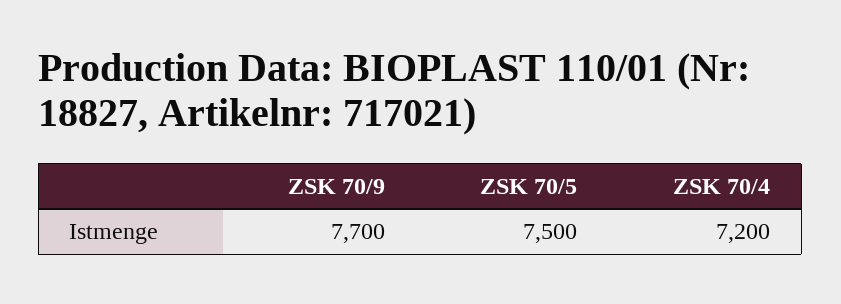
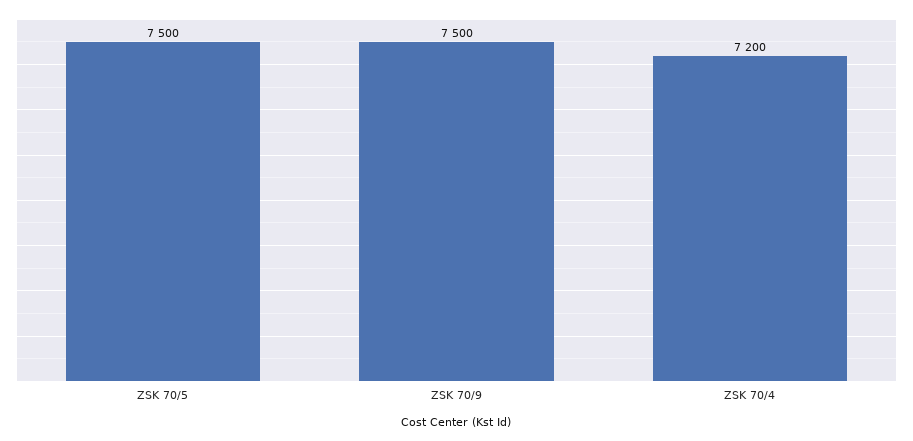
ZSK 70/9: 7700 -> 7500

